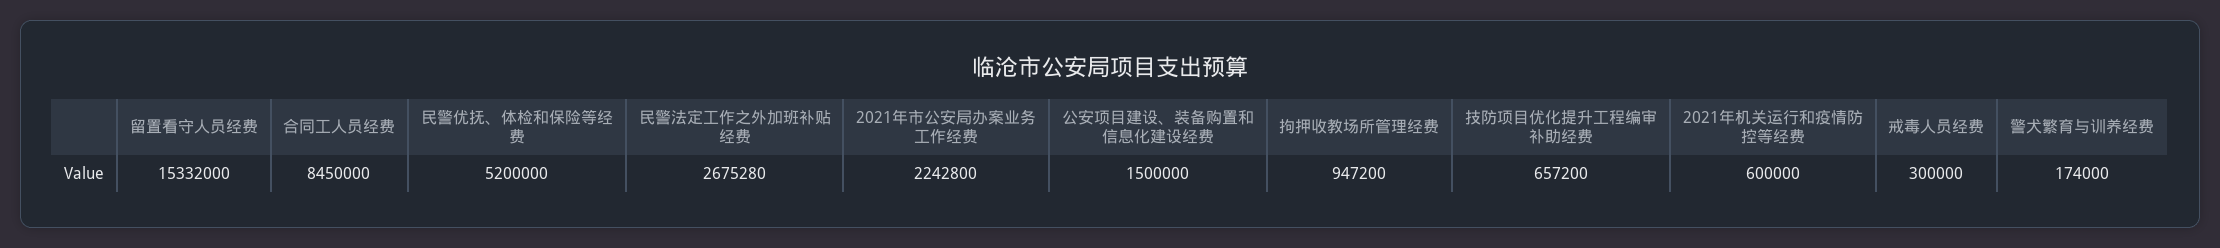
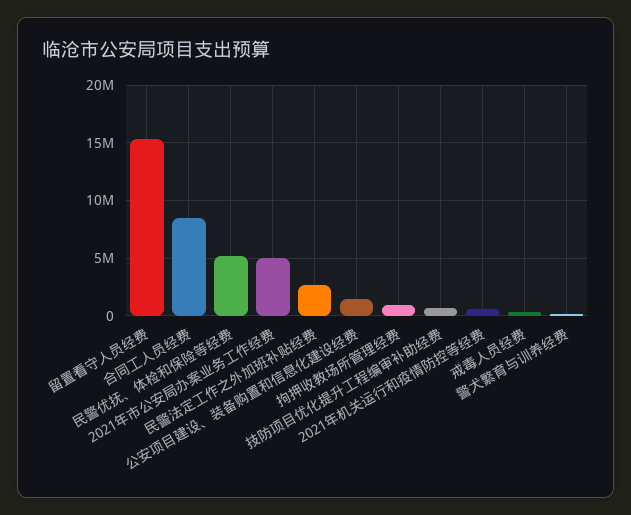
2021年市公安局办案业务工作经费: 2242800 -> 5000000

